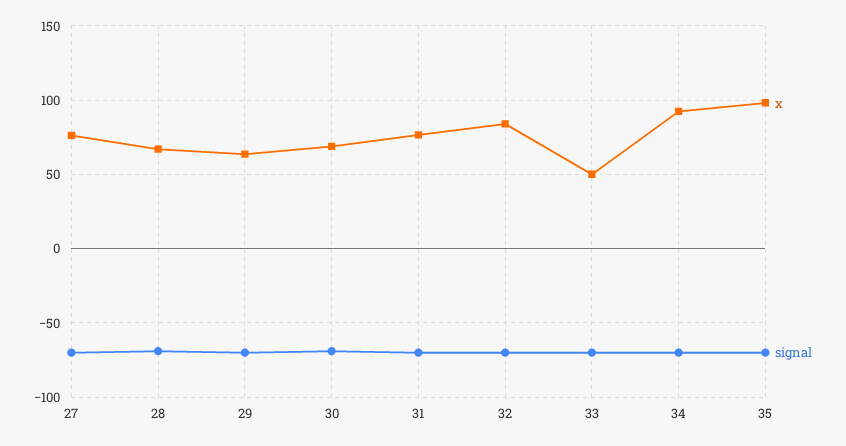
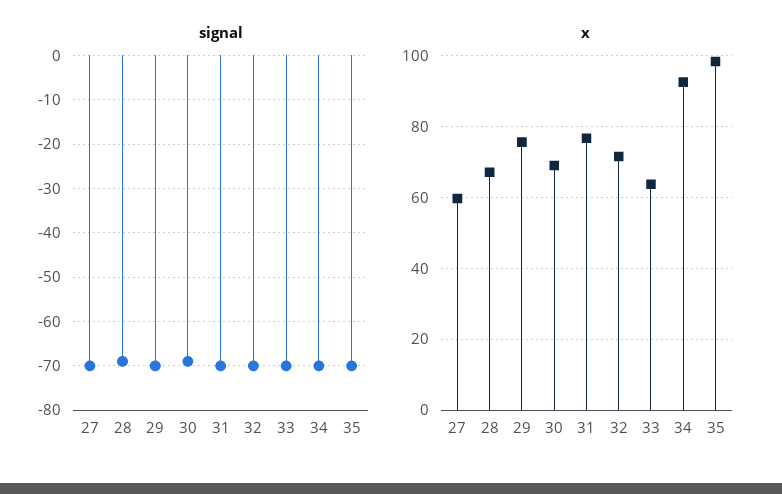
x, 27: 75 -> 60
x, 29: 65 -> 76
x, 32: 85 -> 72
x, 33: 50 -> 64

